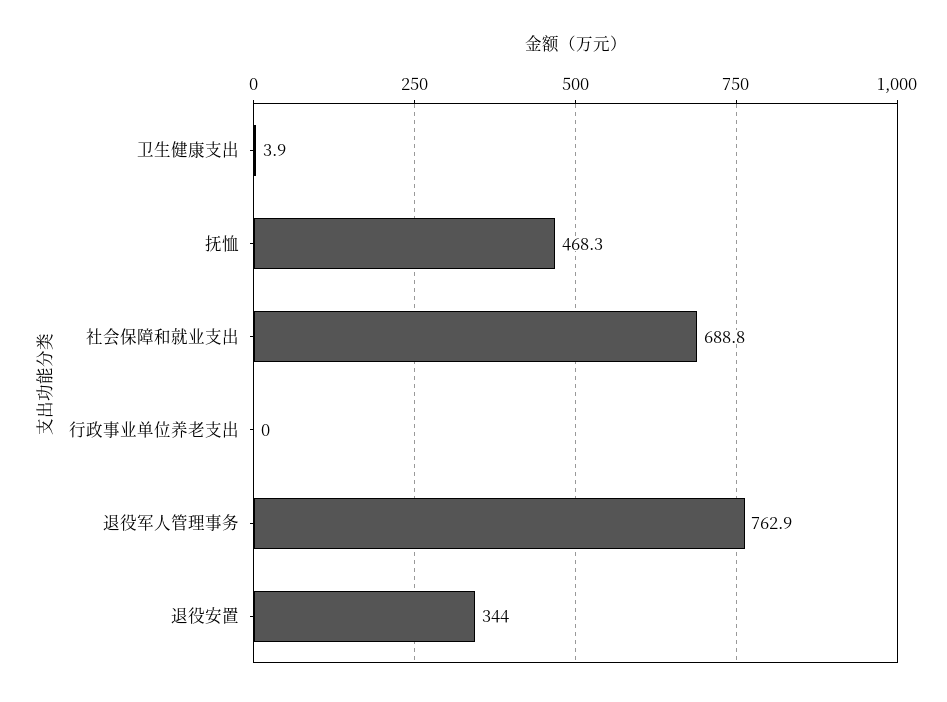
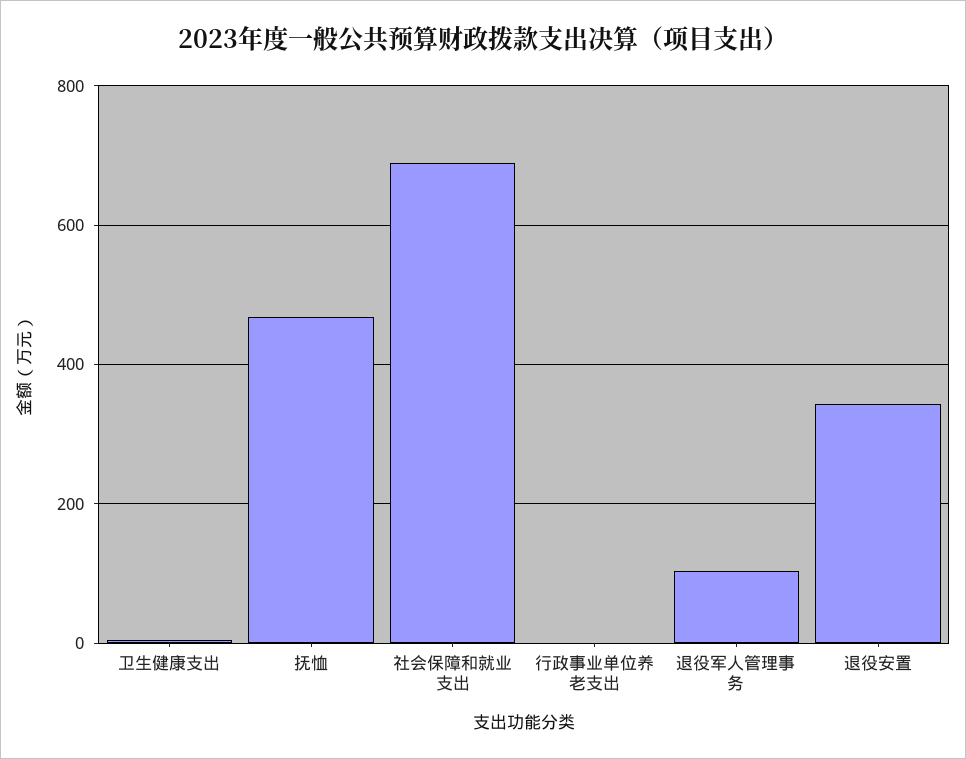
退役军人管理事务: 762.9 -> 100

